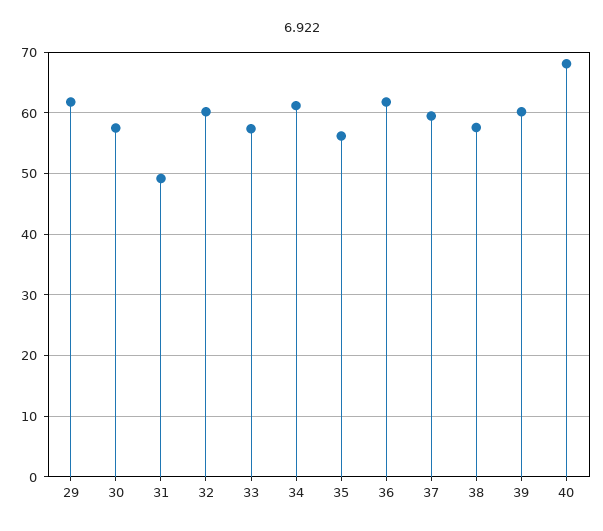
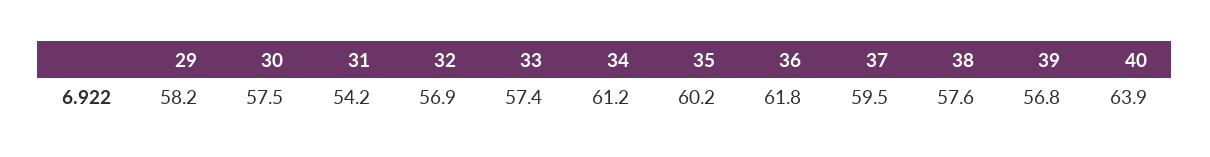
29: 62 -> 58.2
31: 49 -> 54.2
32: 60 -> 56.9
35: 56 -> 60.2
39: 60 -> 56.8
40: 68 -> 63.9

